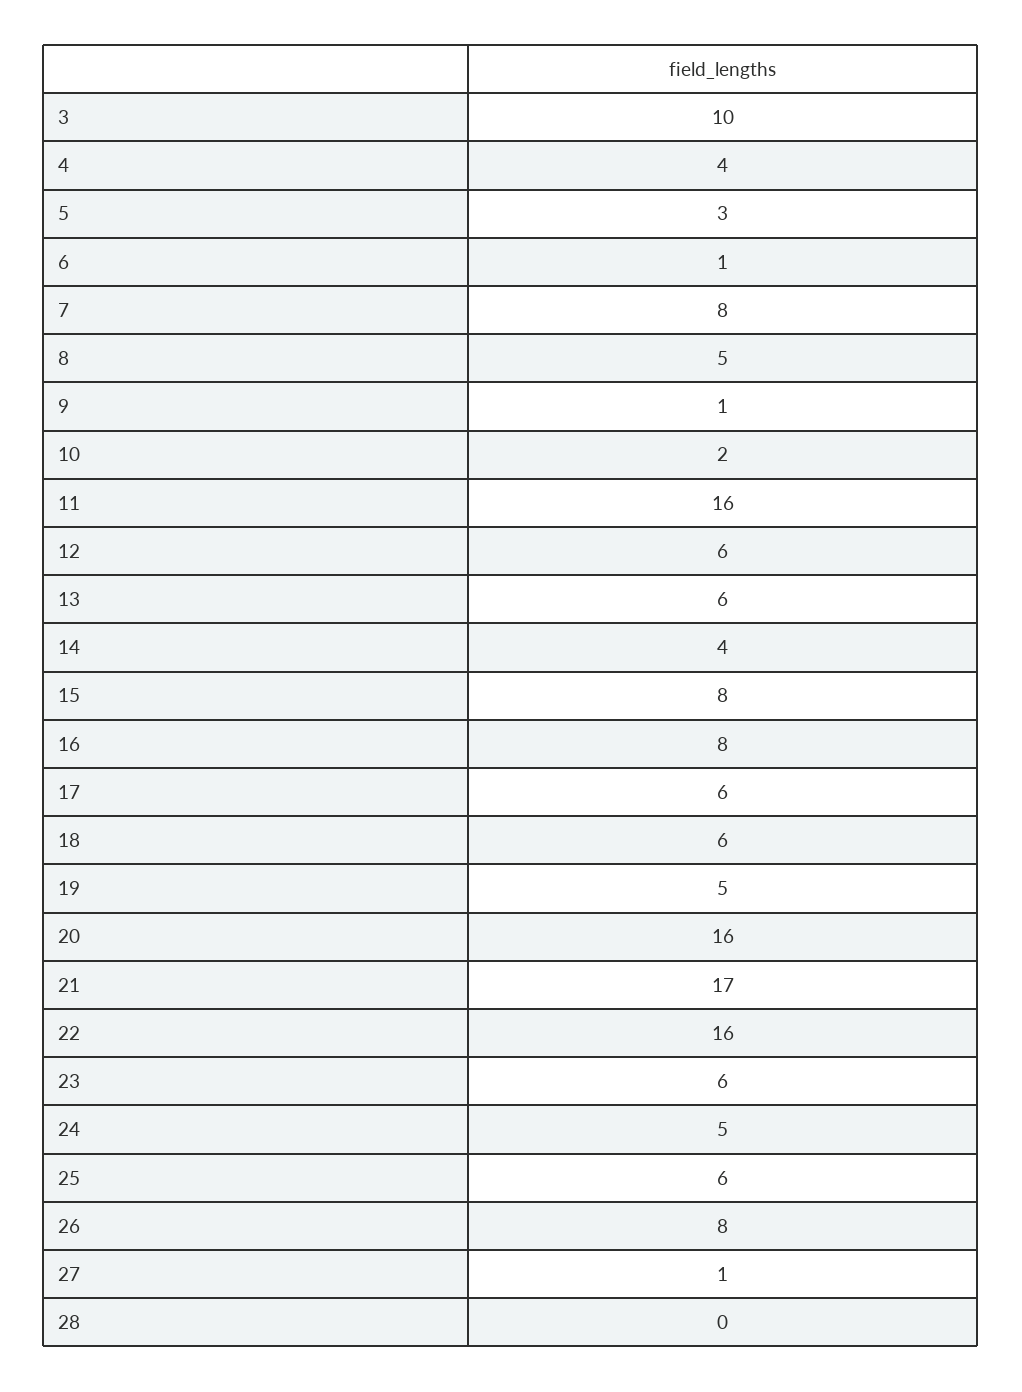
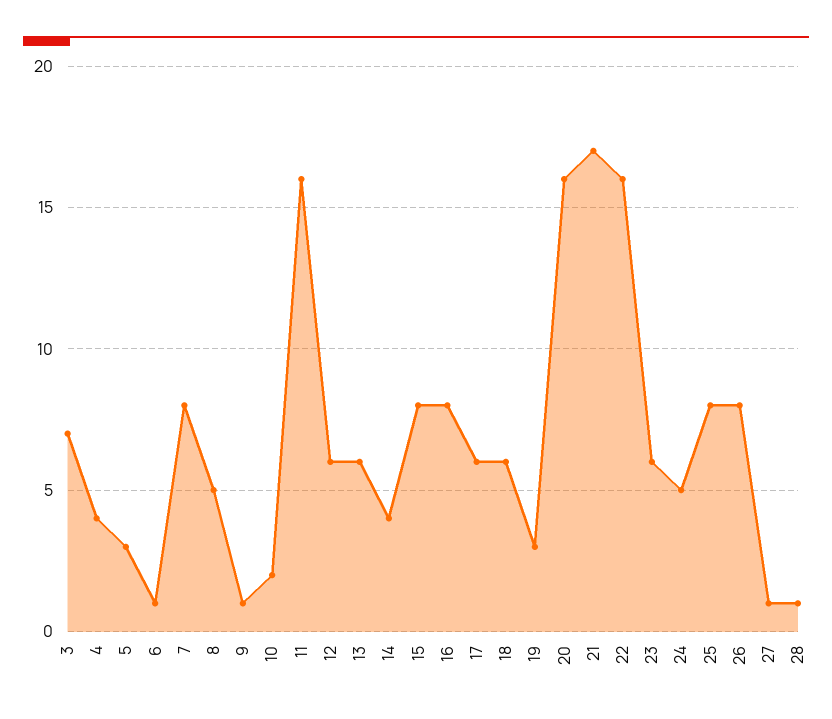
3: 10 -> 7
19: 5 -> 3
25: 6 -> 8
28: 0 -> 1

